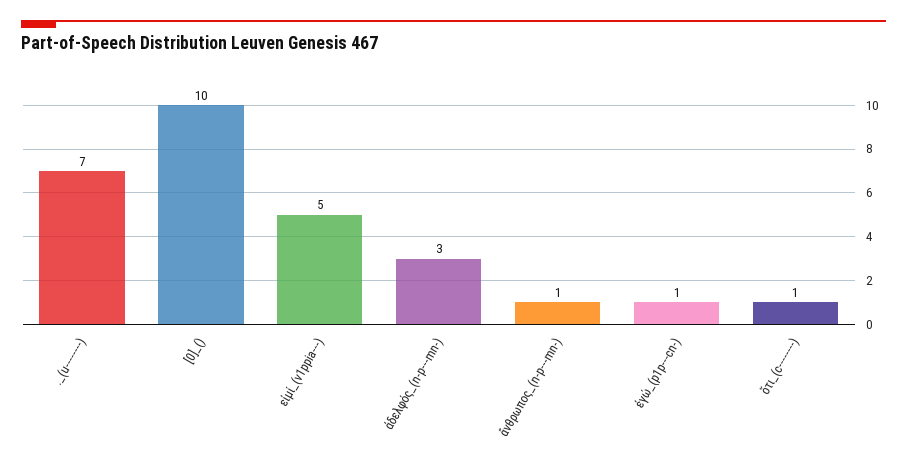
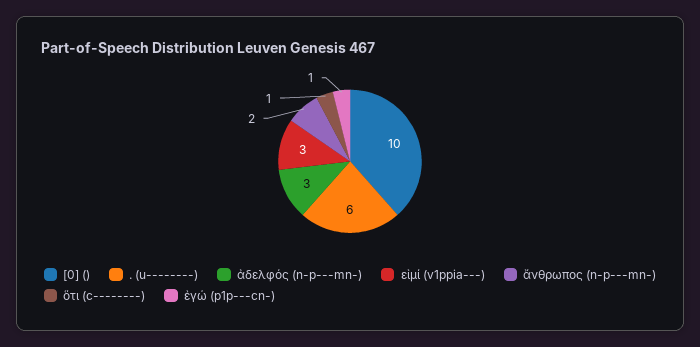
._(u--------): 7 -> 6
εἰμί_(v1ppia---): 5 -> 3
ἄνθρωπος_(n-p---mn-): 1 -> 2

